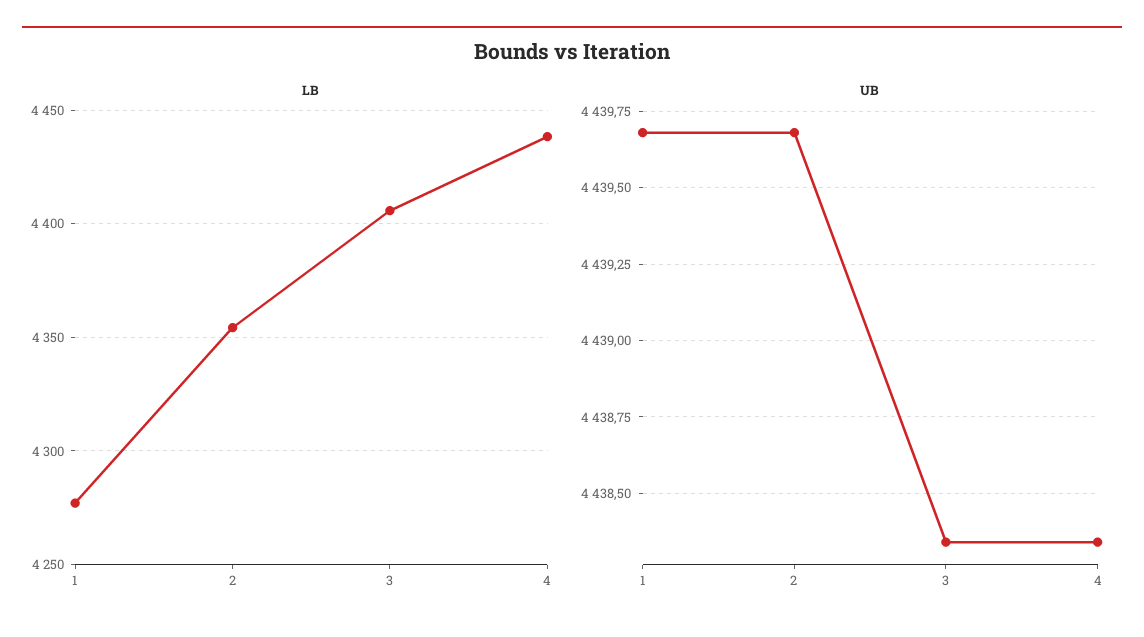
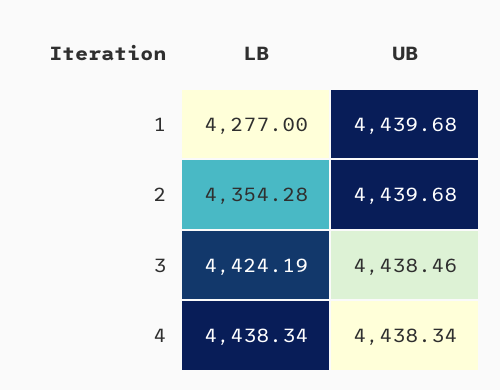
LB, 3: 4405 -> 4424.19
UB, 3: 4438.35 -> 4438.46

